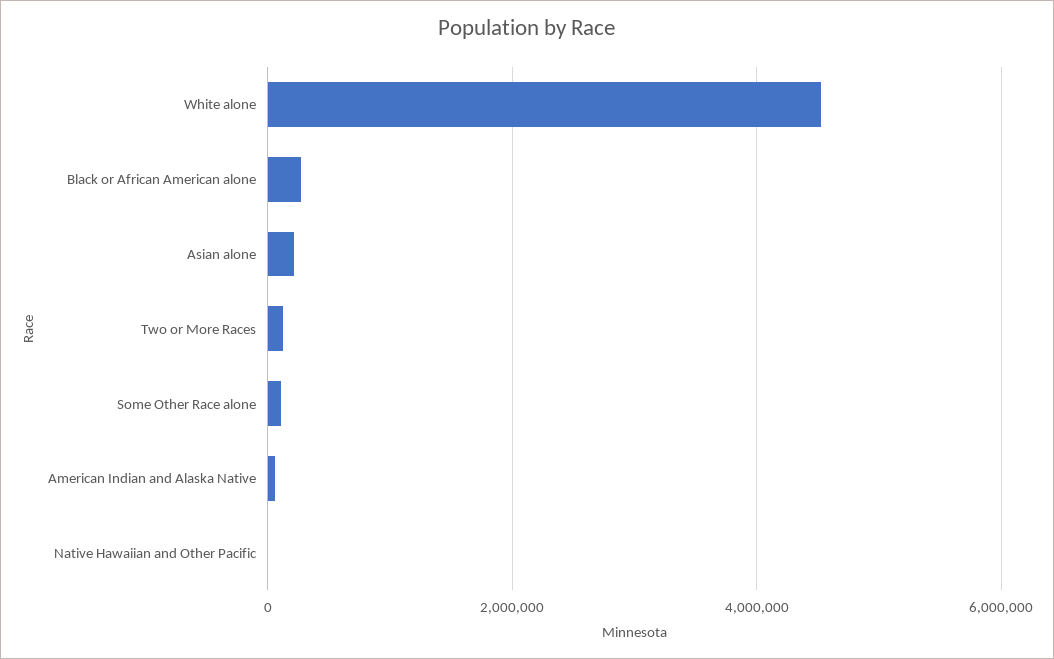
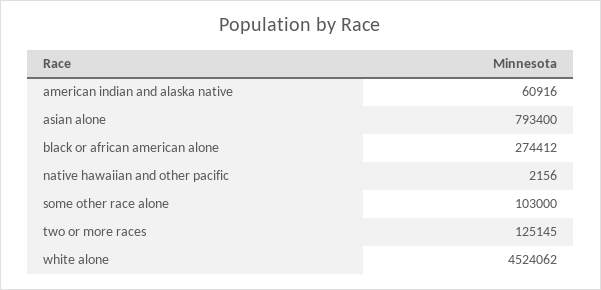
Asian alone: 200000 -> 793400

